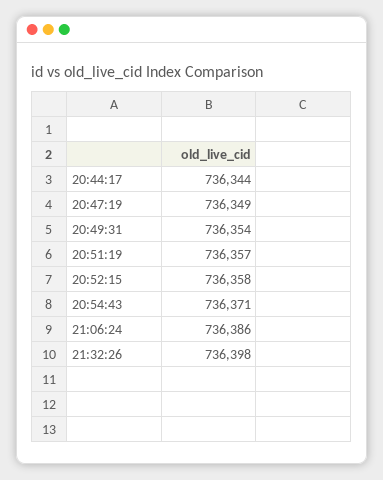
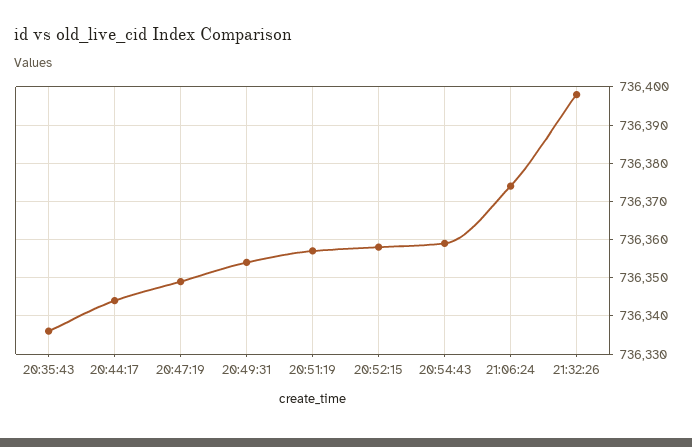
20:54:43: 736371 -> 736360
21:06:24: 736386 -> 736375
20:35:43: none -> 736335

